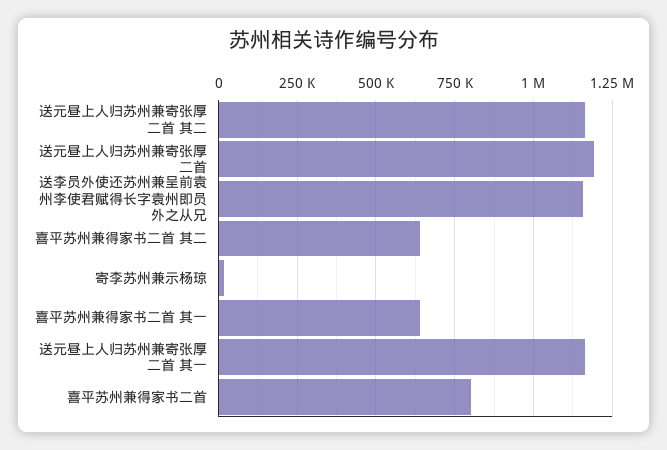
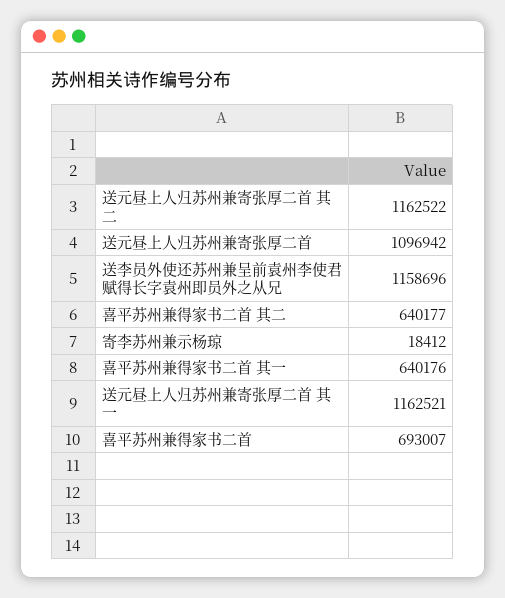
送元昼上人归苏州兼寄张厚二首: 1200000 -> 1096942
喜平苏州兼得家书二首: 800000 -> 693007

